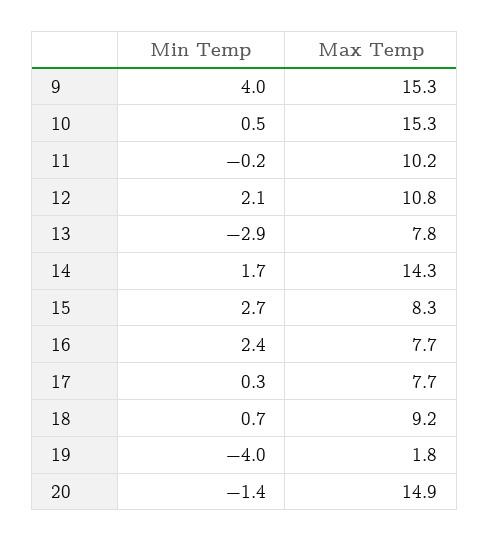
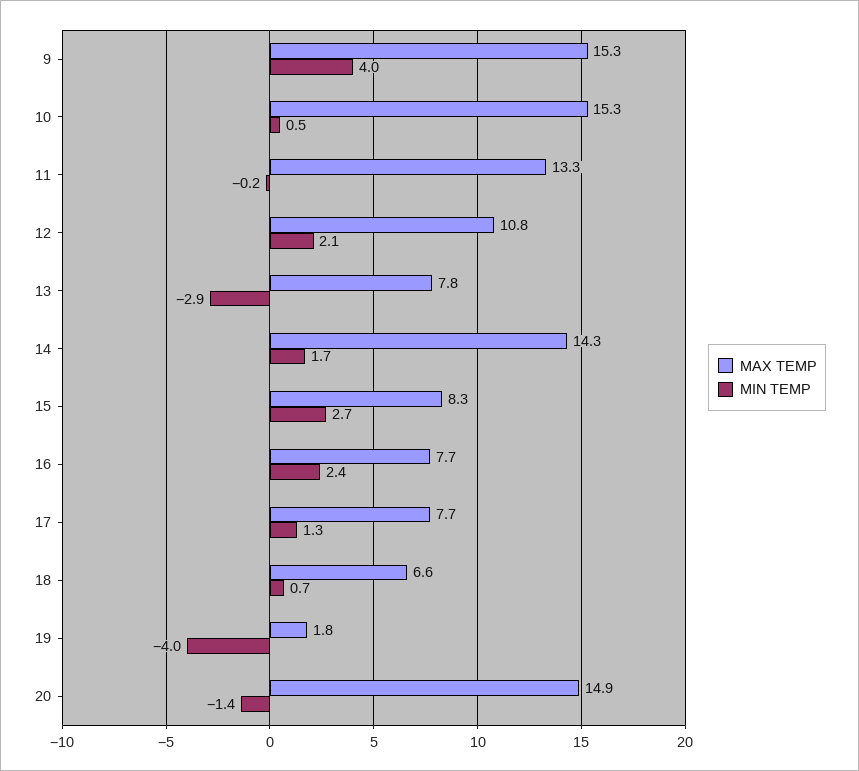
Max Temp, 11: 10.2 -> 13.3
Min Temp, 17: 0.3 -> 1.3
Max Temp, 18: 9.2 -> 6.6

